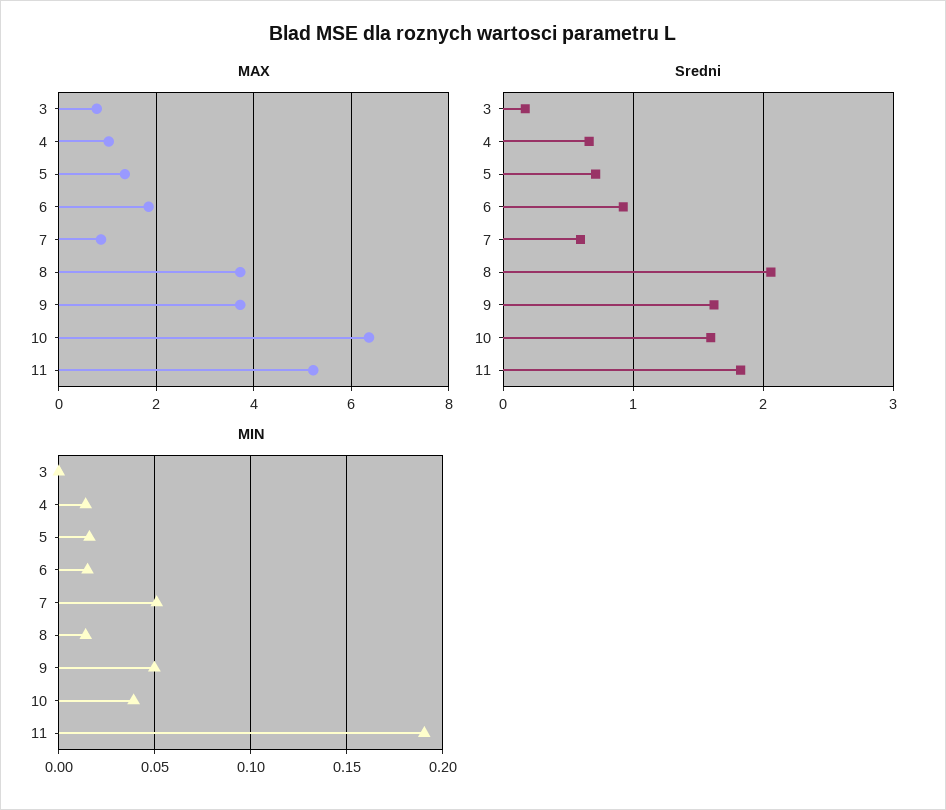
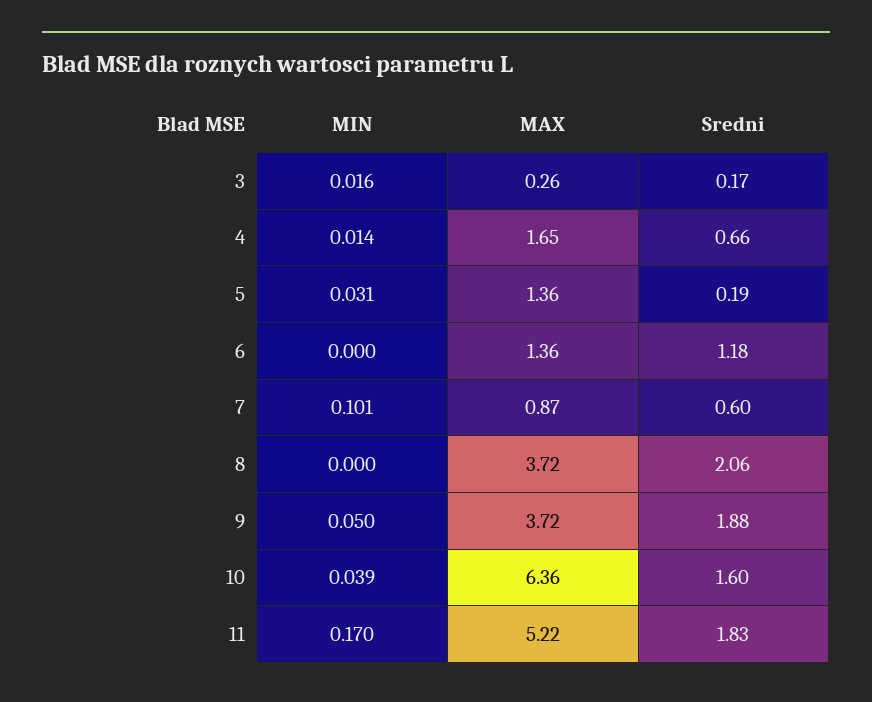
MAX, 3: 0.8 -> 0.26
MAX, 4: 1 -> 1.65
MAX, 6: 1.8 -> 1.36
Sredni, 5: 0.7 -> 0.19
Sredni, 6: 0.9 -> 1.18
Sredni, 9: 1.6 -> 1.88
MIN, 3: 0 -> 0.016
MIN, 5: 0.015 -> 0.031
MIN, 6: 0.015 -> 0
MIN, 7: 0.05 -> 0.101
MIN, 8: 0.015 -> 0
MIN, 11: 0.19 -> 0.17

